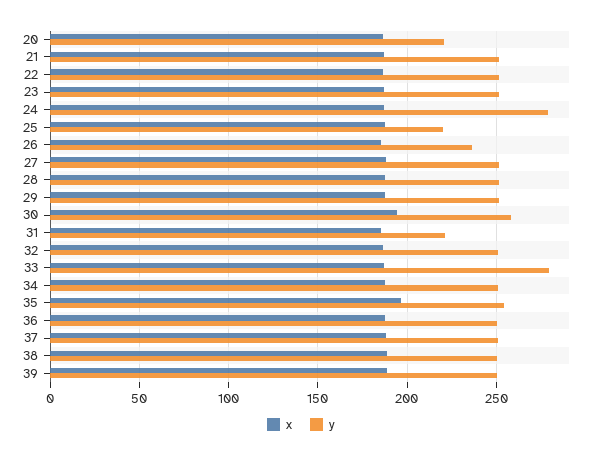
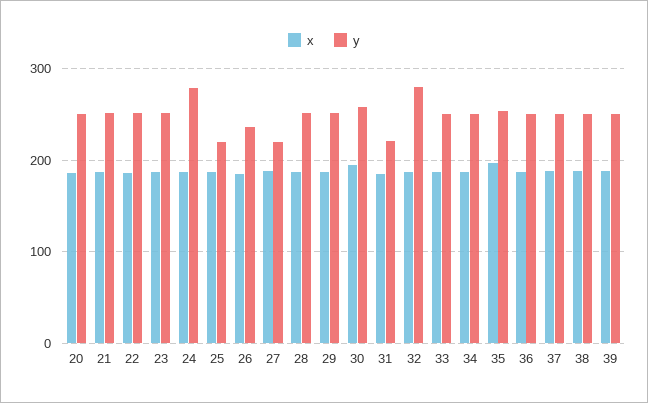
y, 20: 220 -> 250
y, 27: 250 -> 220
y, 32: 250 -> 280
y, 33: 280 -> 250

